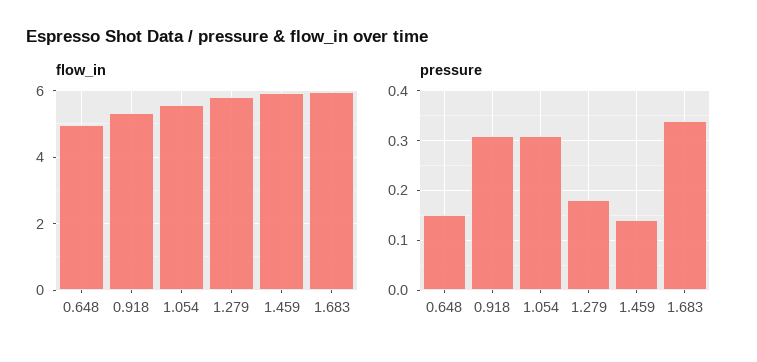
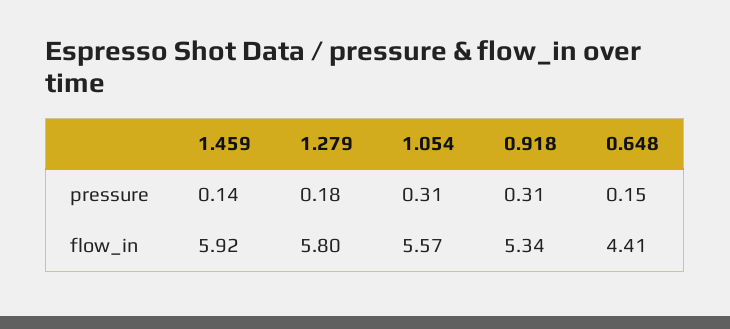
flow_in, 0.648: 5 -> 4.41
flow_in, 1.683: 6 -> none
pressure, 1.683: 0.35 -> none

